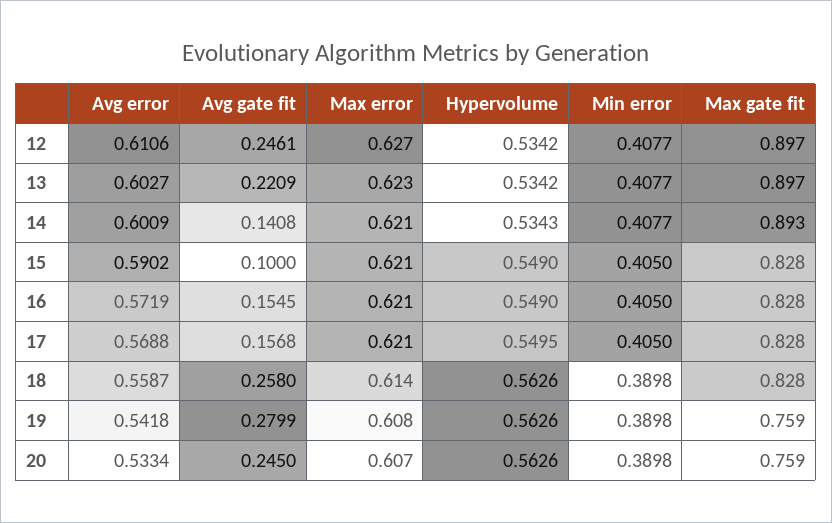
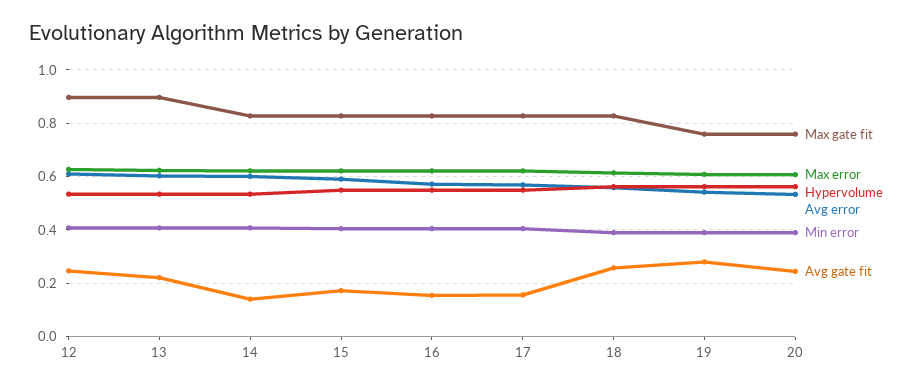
Max gate fit, 14: 0.893 -> 0.825
Avg gate fit, 15: 0.1 -> 0.175

